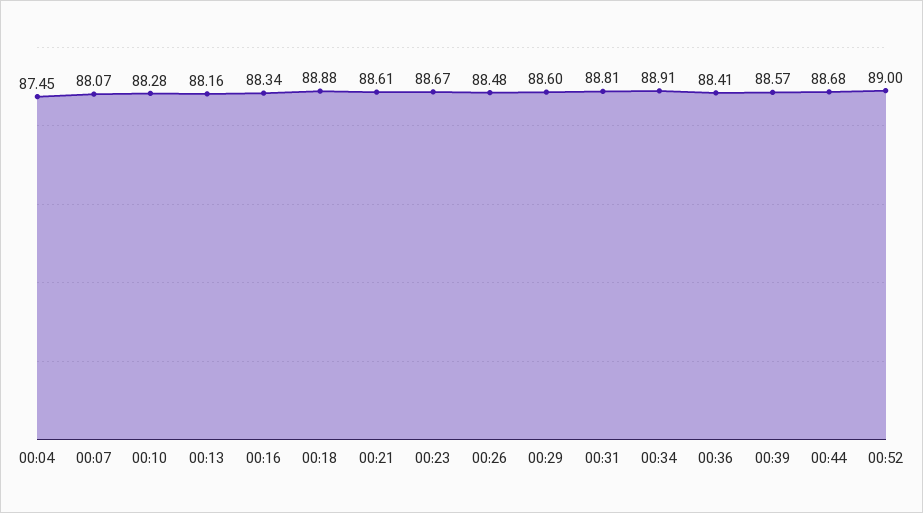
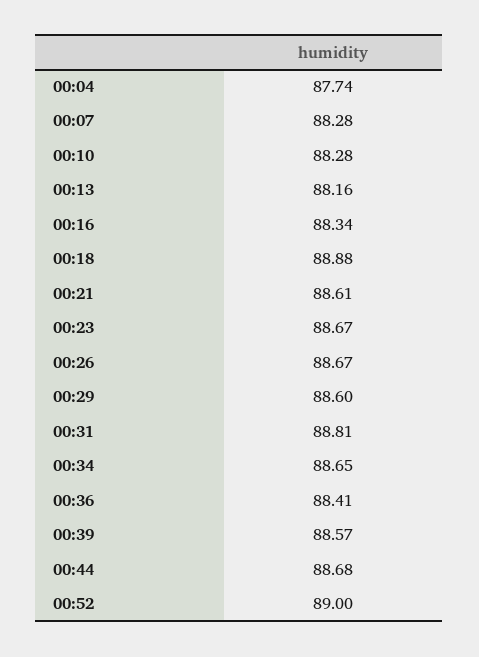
00:04: 87.45 -> 87.74
00:07: 88.07 -> 88.28
00:26: 88.48 -> 88.67
00:34: 88.91 -> 88.65

